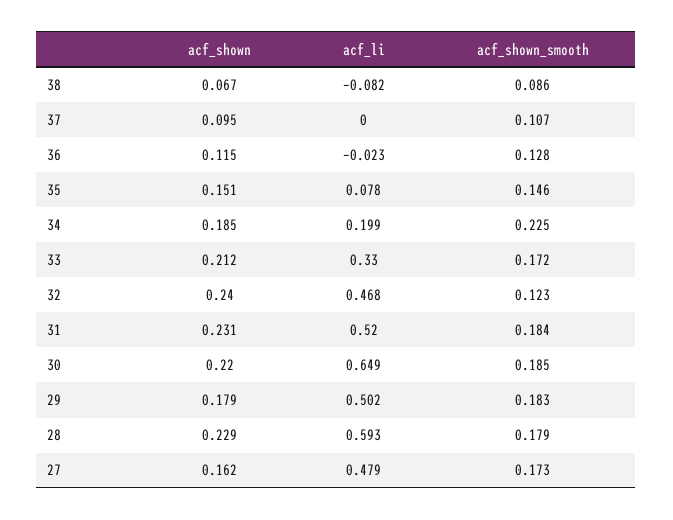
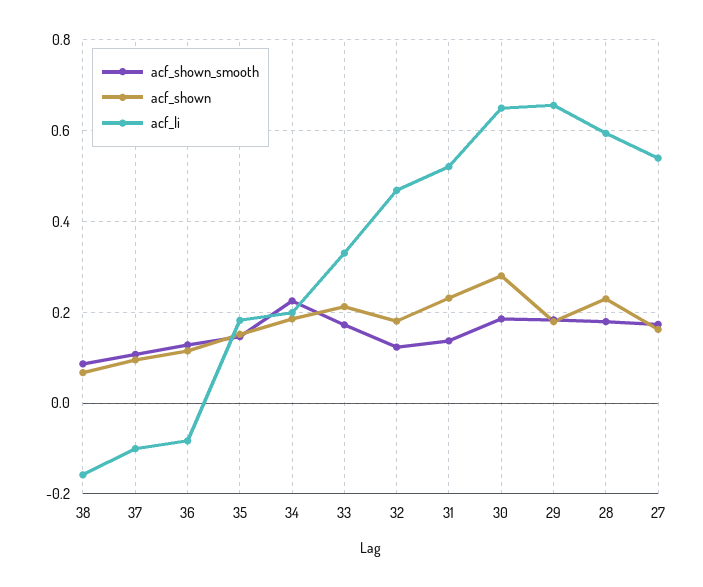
acf_li, 38: -0.082 -> -0.16
acf_li, 37: 0 -> -0.1
acf_li, 36: -0.023 -> -0.08
acf_li, 35: 0.078 -> 0.18
acf_shown, 32: 0.24 -> 0.18
acf_shown_smooth, 31: 0.184 -> 0.14
acf_shown, 30: 0.22 -> 0.28
acf_li, 29: 0.502 -> 0.66
acf_li, 27: 0.479 -> 0.54

